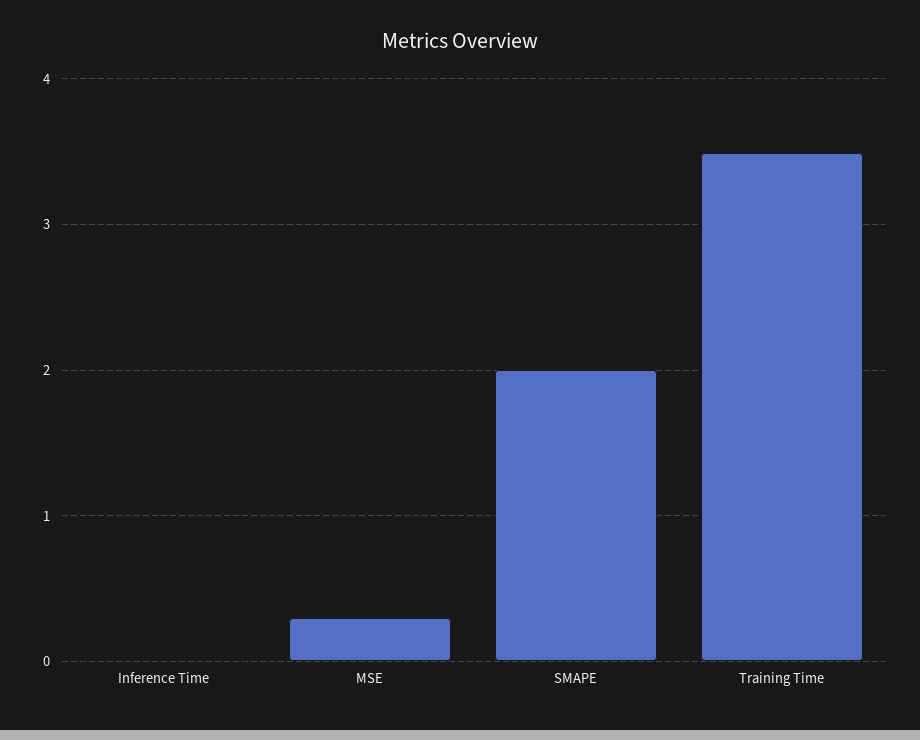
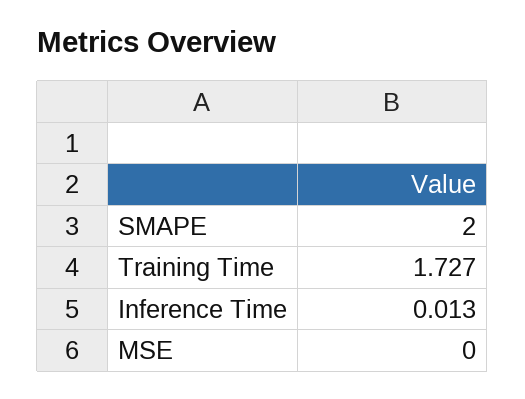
MSE: 0.3 -> 0
Training Time: 3.5 -> 1.727

